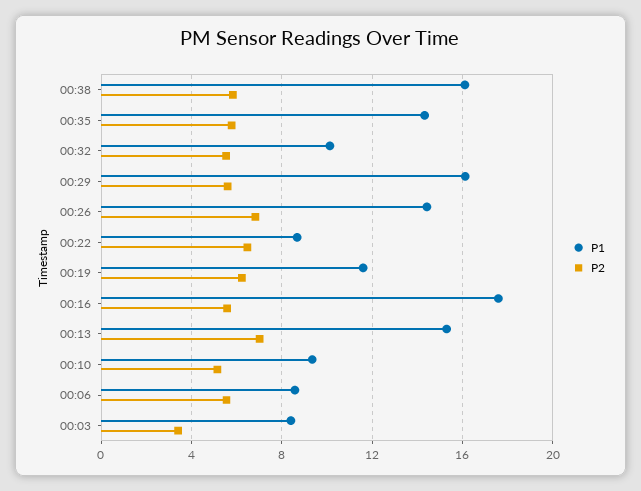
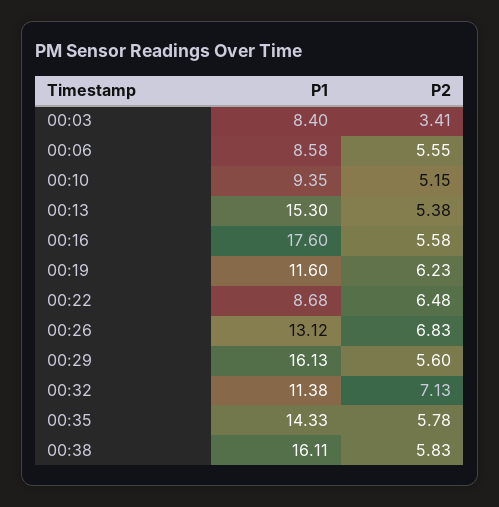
P1, 00:32: 10 -> 11.38
P2, 00:32: 5.5 -> 7.13
P1, 00:26: 14.5 -> 13.12
P2, 00:13: 7 -> 5.38

